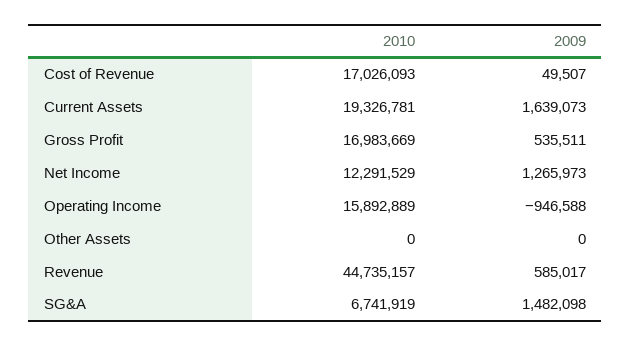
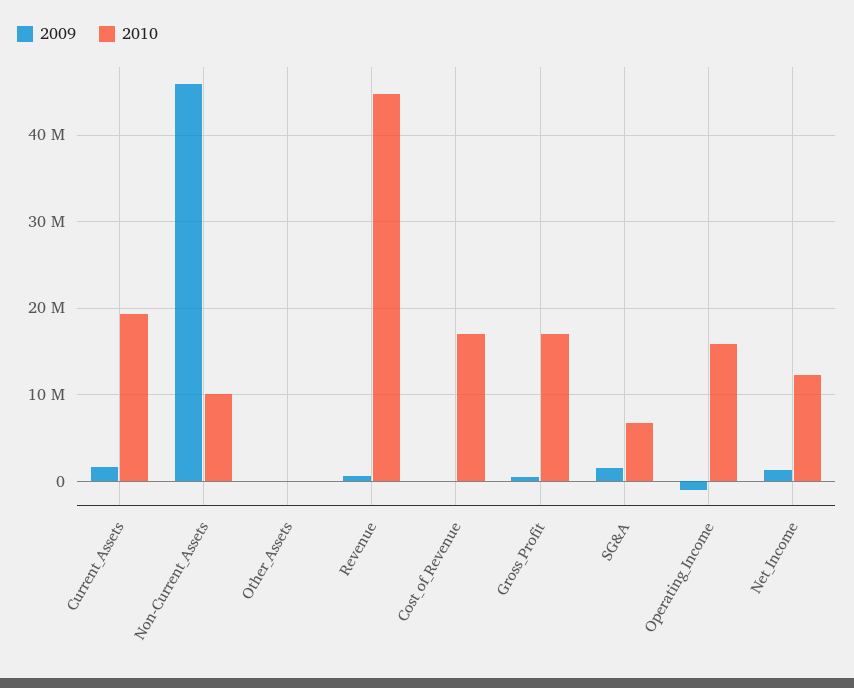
2009, Non-Current_Assets: none -> 46000000
2010, Non-Current_Assets: none -> 10000000

